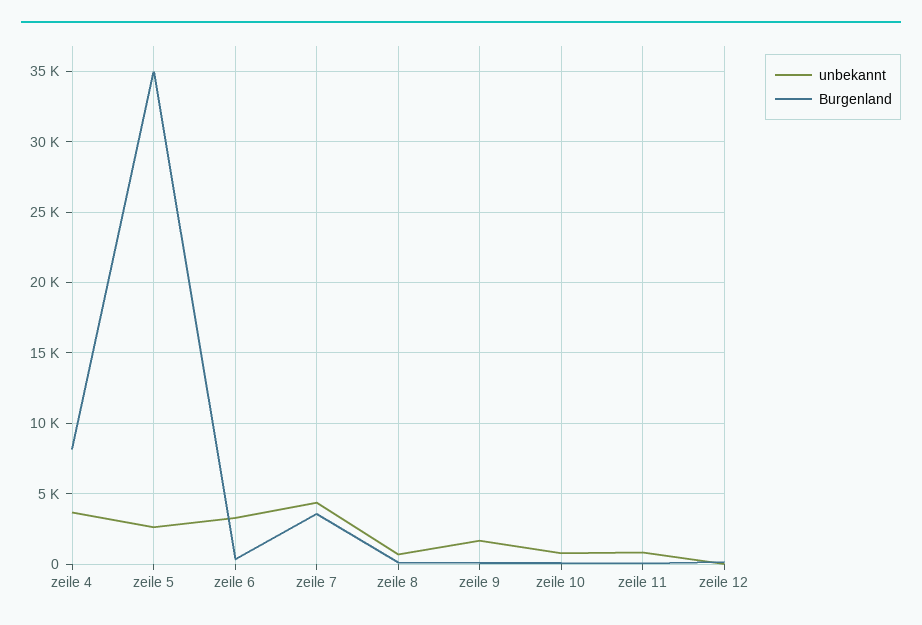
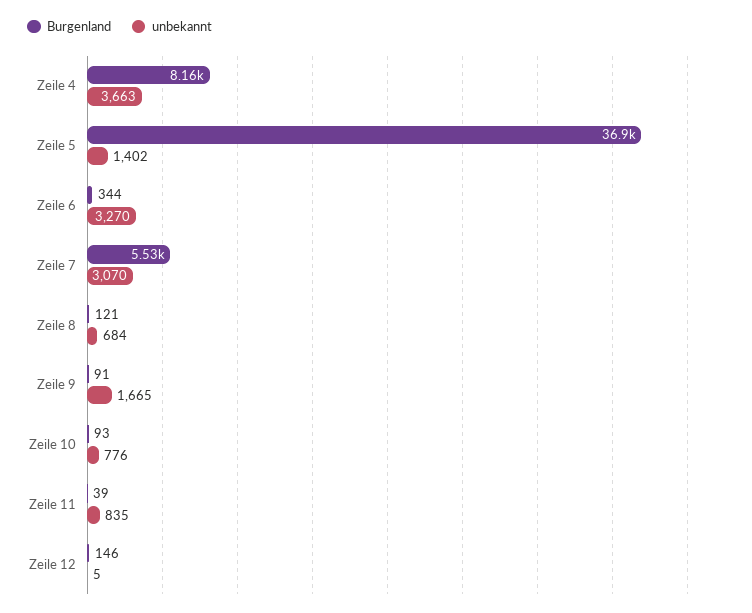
unbekannt, zeile 5: 2500 -> 1402
Burgenland, zeile 5: 35000 -> 36900
unbekannt, zeile 7: 4500 -> 3070
Burgenland, zeile 7: 3500 -> 5530

